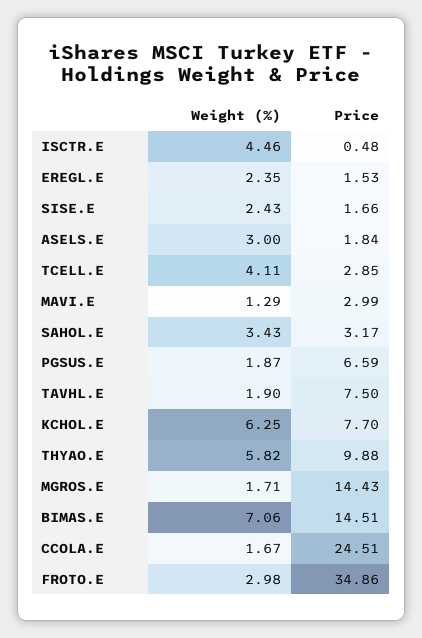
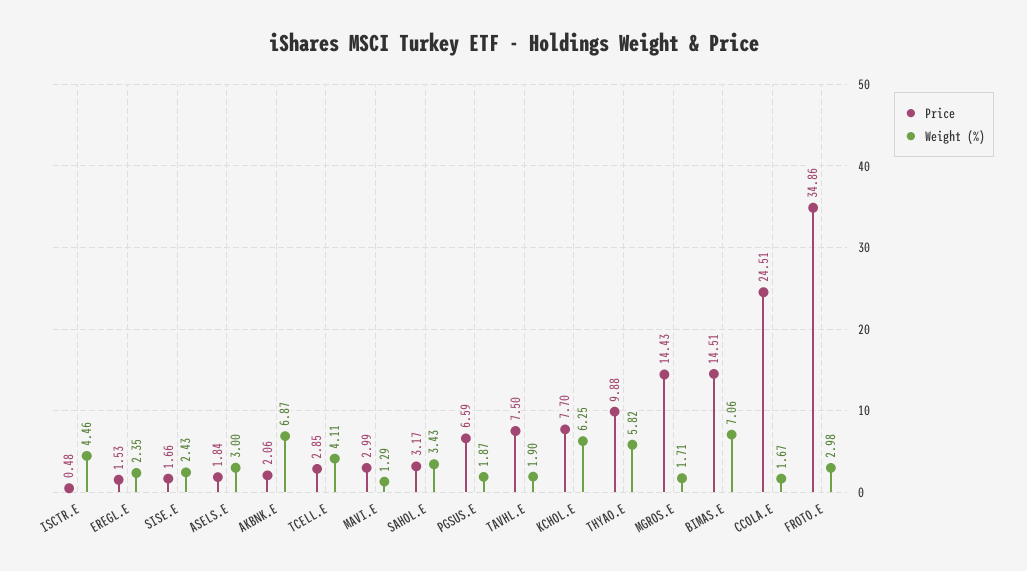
Price, AKBNK.E: none -> 2.06
Weight (%), AKBNK.E: none -> 6.87

